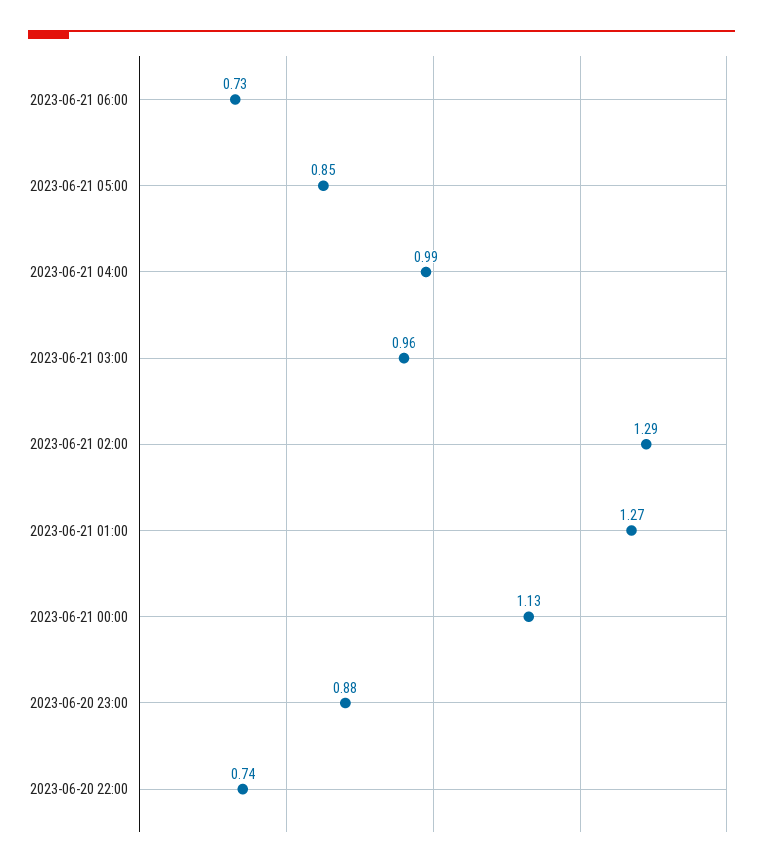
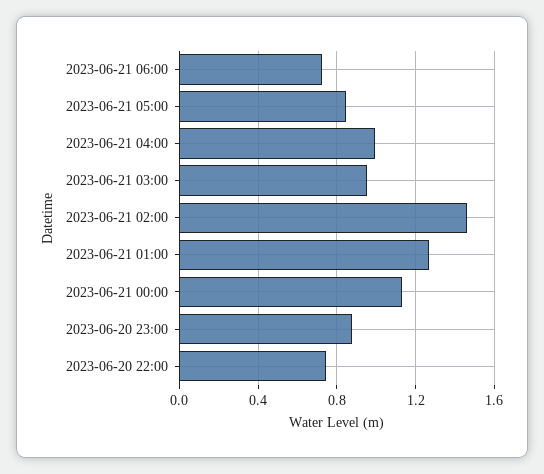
2023-06-21 02:00: 1.29 -> 1.45

